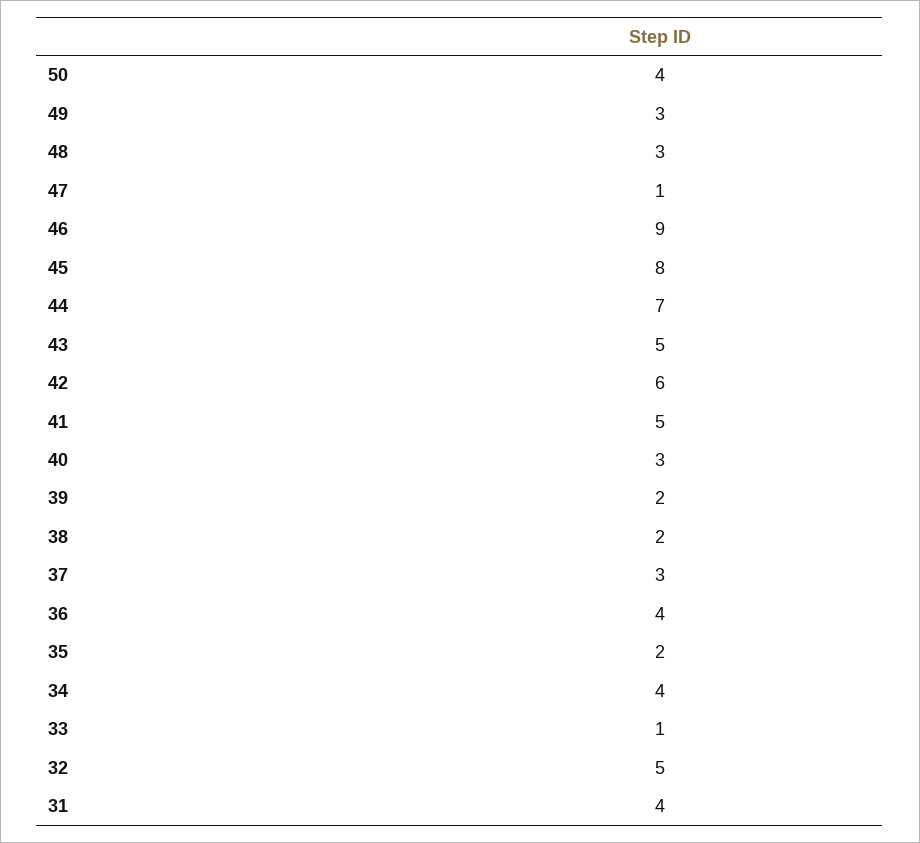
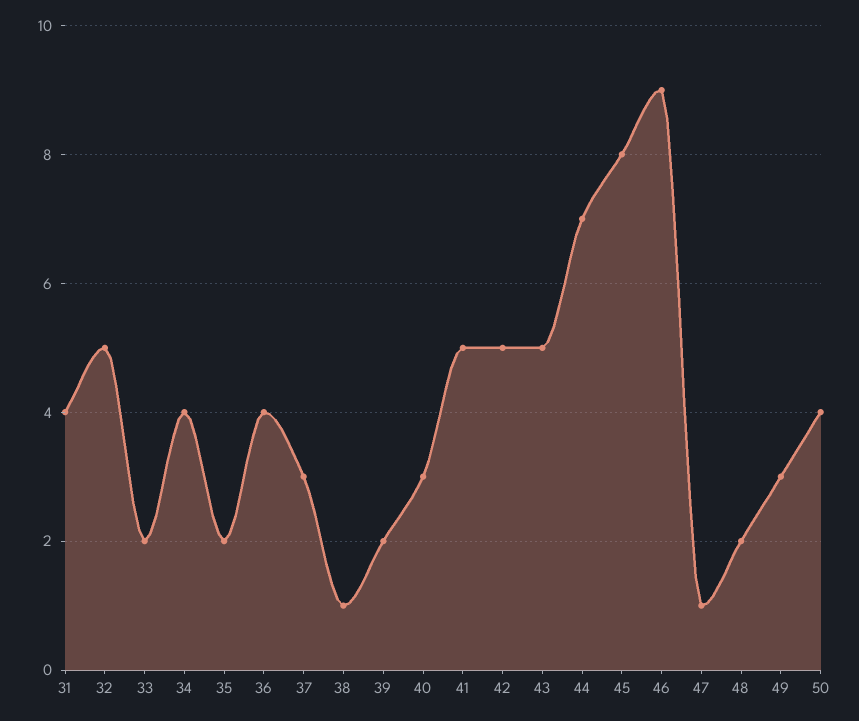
48: 3 -> 2
42: 6 -> 5
38: 2 -> 1
33: 1 -> 2

